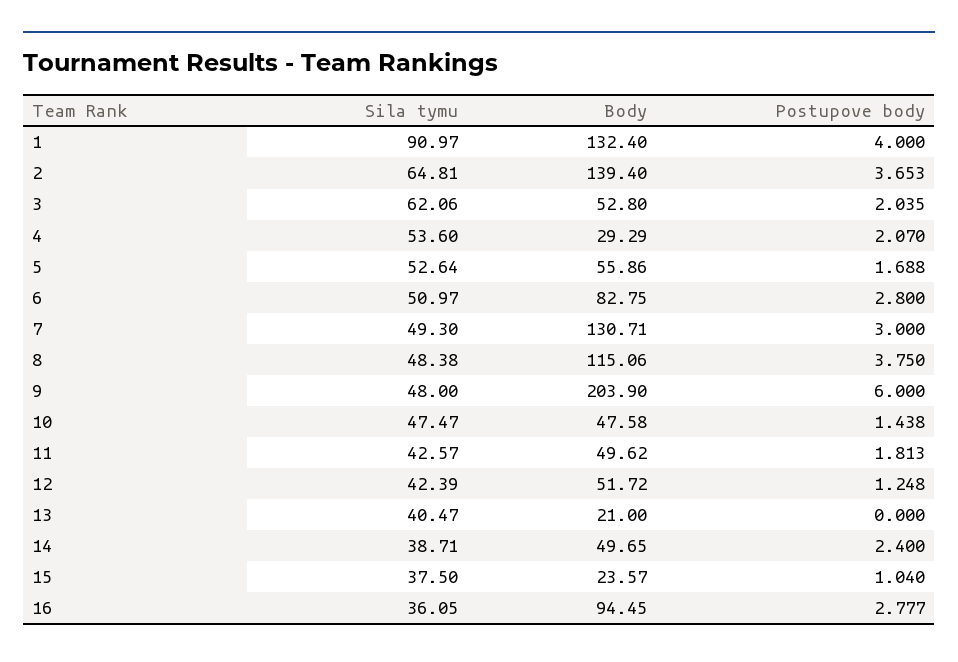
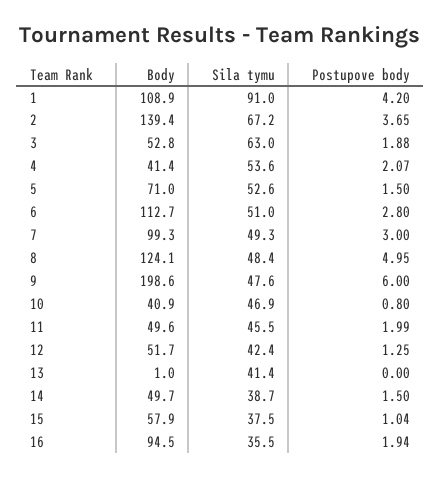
Body, 1: 132.4 -> 108.9
Postupove body, 1: 4 -> 4.2
Sila tymu, 2: 64.81 -> 67.2
Sila tymu, 3: 62.06 -> 63
Postupove body, 3: 2.035 -> 1.88
Body, 4: 29.29 -> 41.4
Body, 5: 55.86 -> 71
Postupove body, 5: 1.688 -> 1.5
Body, 6: 82.75 -> 112.7
Body, 7: 130.71 -> 99.3
Body, 8: 115.06 -> 124.1
Postupove body, 8: 3.75 -> 4.95
Sila tymu, 9: 48 -> 47.6
Body, 9: 203.9 -> 198.6
Sila tymu, 10: 47.47 -> 46.9
Body, 10: 47.58 -> 40.9
Postupove body, 10: 1.438 -> 0.8
Sila tymu, 11: 42.57 -> 45.5
Postupove body, 11: 1.813 -> 1.99
Sila tymu, 13: 40.47 -> 41.4
Body, 13: 21 -> 1
Postupove body, 14: 2.4 -> 1.5
Body, 15: 23.57 -> 57.9
Sila tymu, 16: 36.05 -> 35.5
Postupove body, 16: 2.777 -> 1.94

